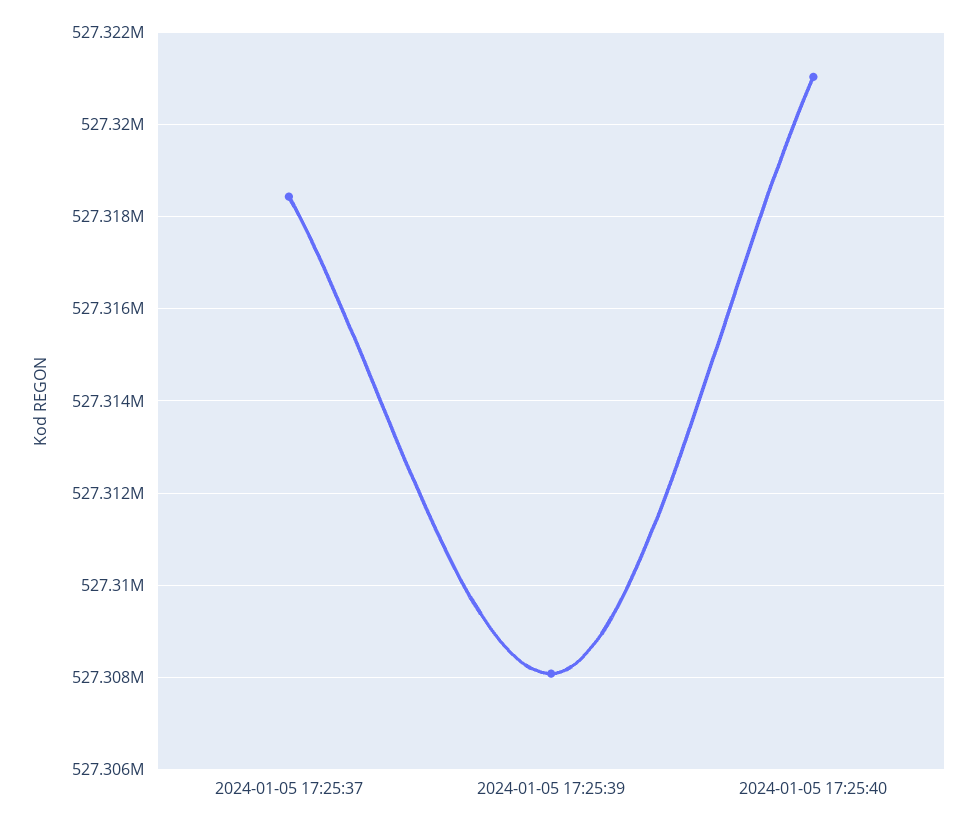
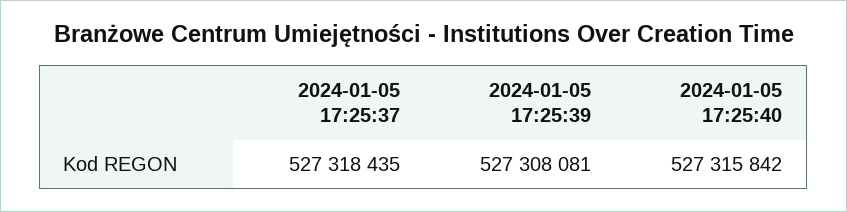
2024-01-05 17:25:40: 527321000 -> 527315842

